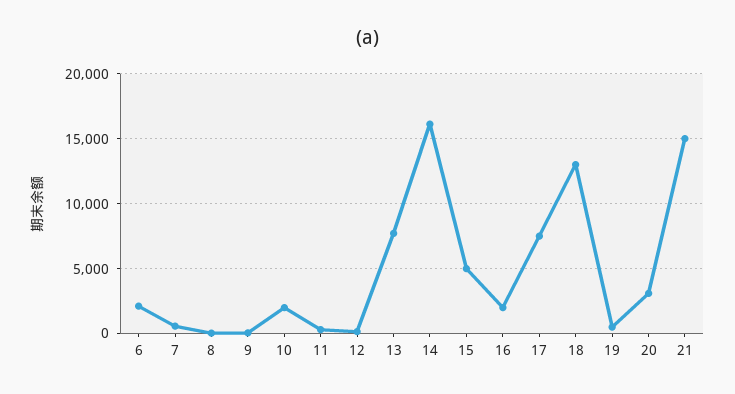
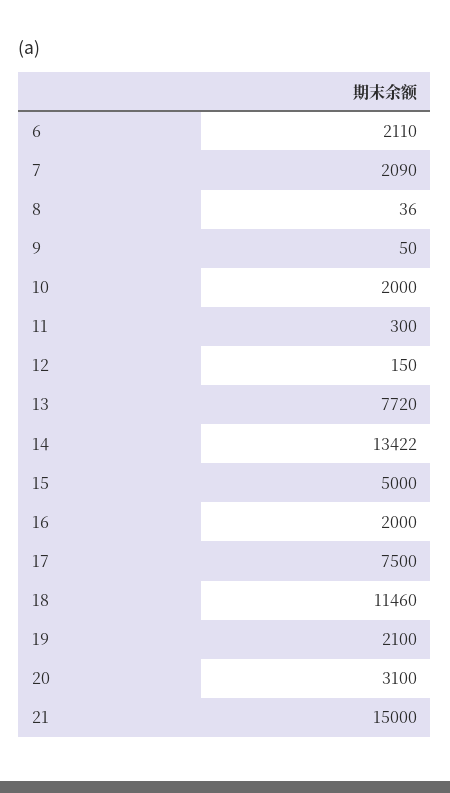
7: 500 -> 2090
14: 16000 -> 13422
18: 13000 -> 11460
19: 500 -> 2100

